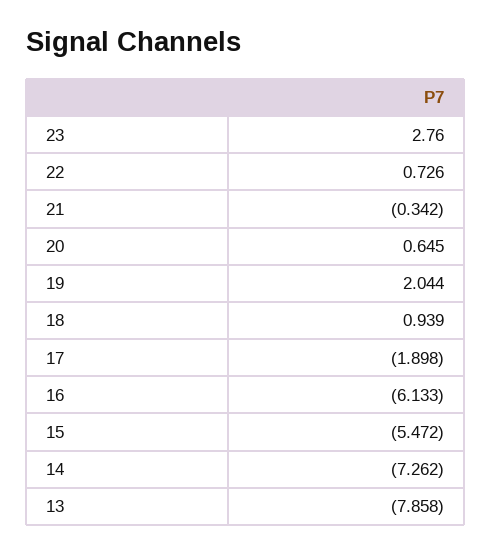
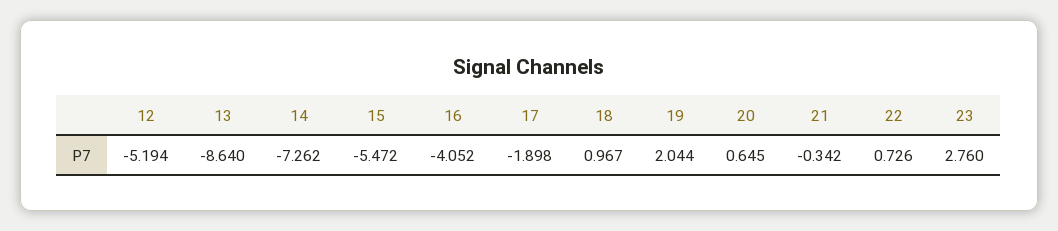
18: 0.939 -> 0.967
16: -6.133 -> -4.052
13: -7.858 -> -8.64
12: none -> -5.194

